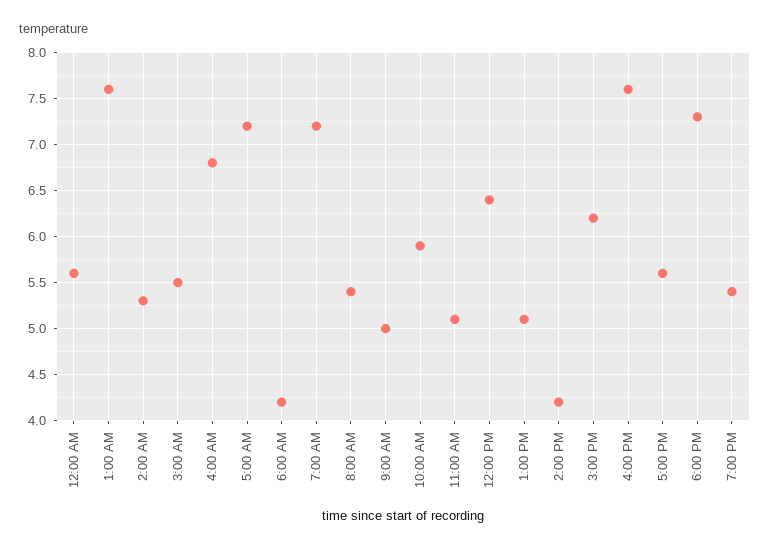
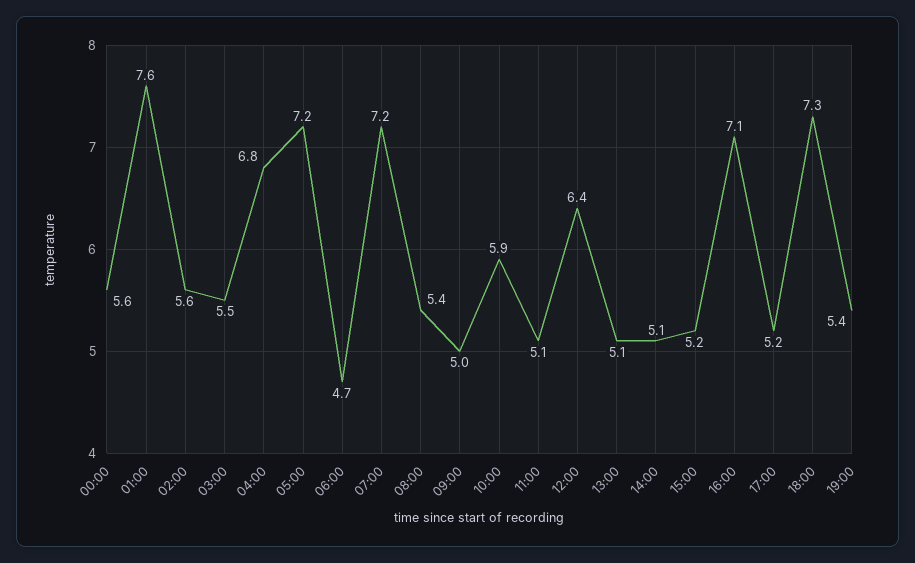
2:00 AM: 5.3 -> 5.6
6:00 AM: 4.2 -> 4.7
2:00 PM: 4.2 -> 5.1
3:00 PM: 6.2 -> 5.2
4:00 PM: 7.6 -> 7.1
5:00 PM: 5.6 -> 5.2

